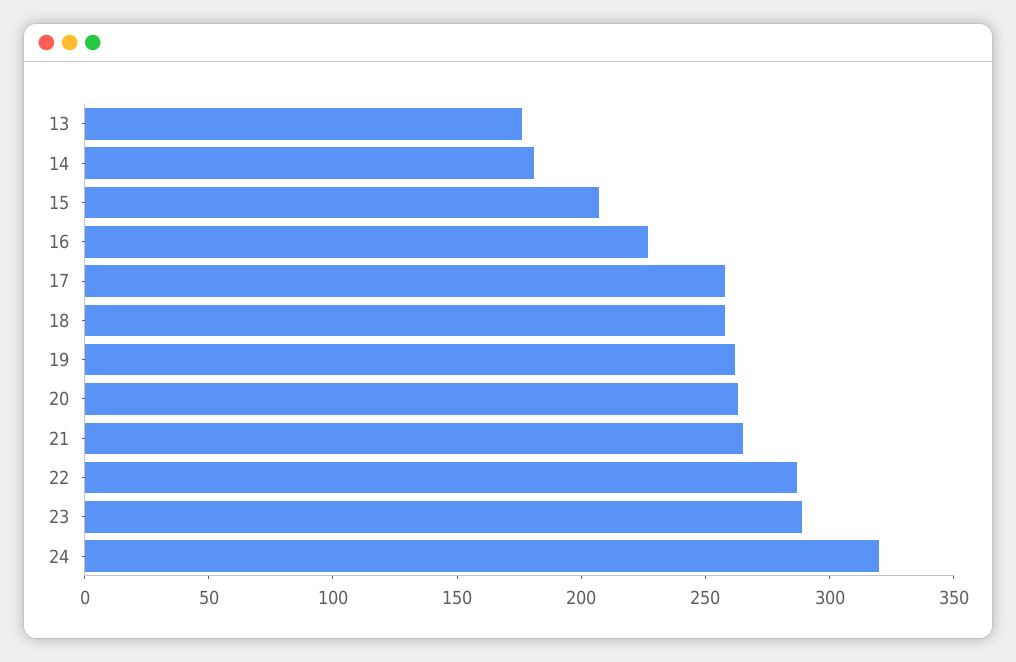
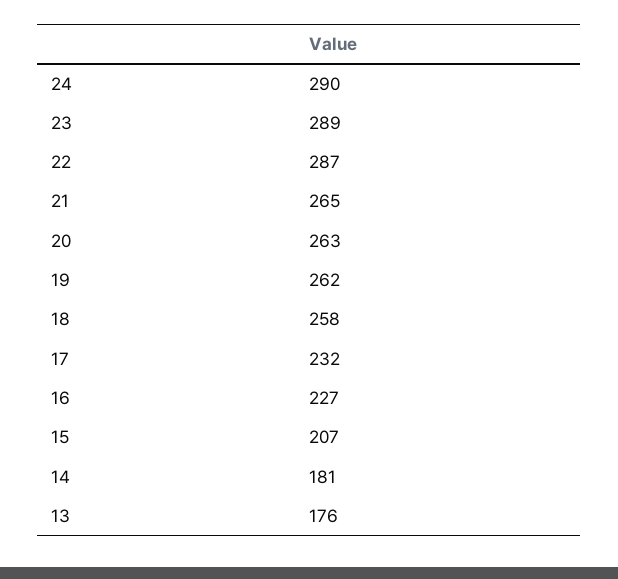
17: 260 -> 232
24: 320 -> 290

